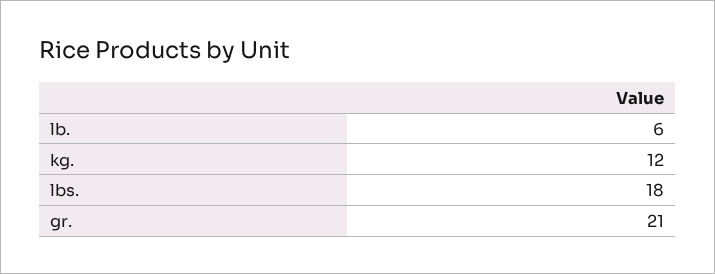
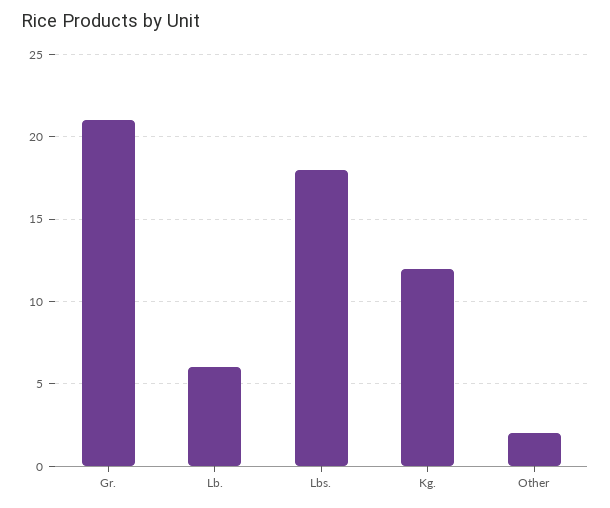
Other: none -> 2

